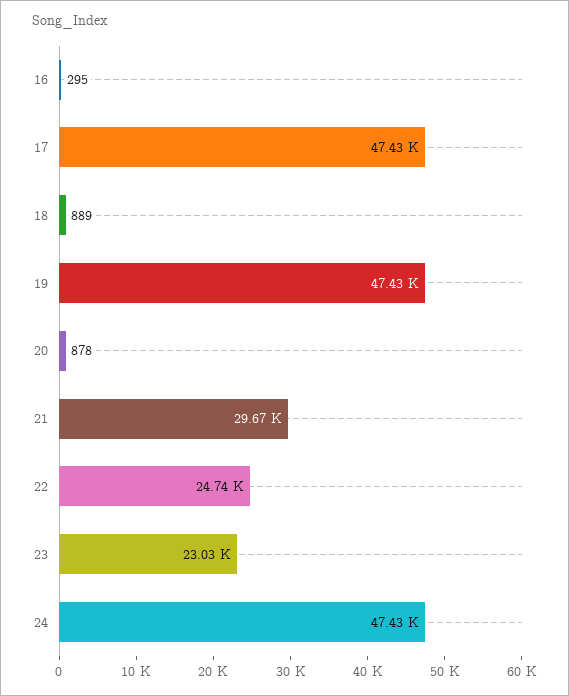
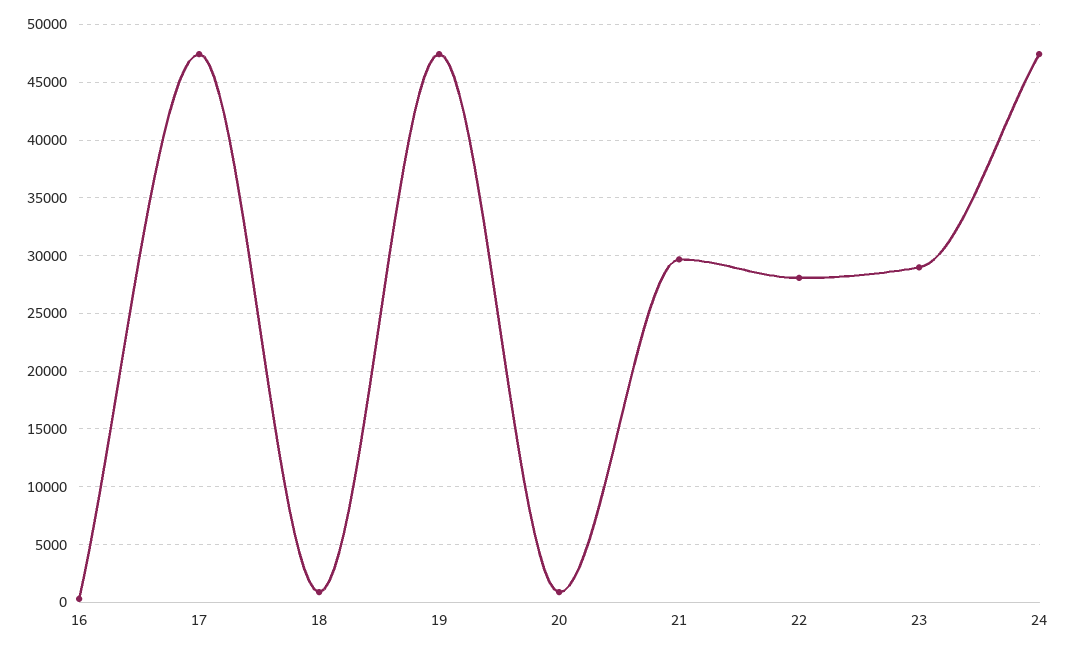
22: 24740 -> 28000
23: 23030 -> 29000

